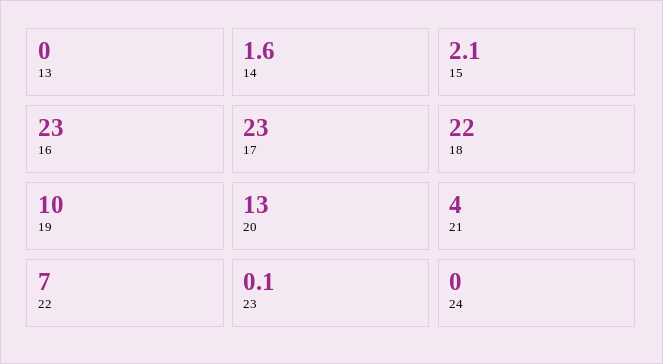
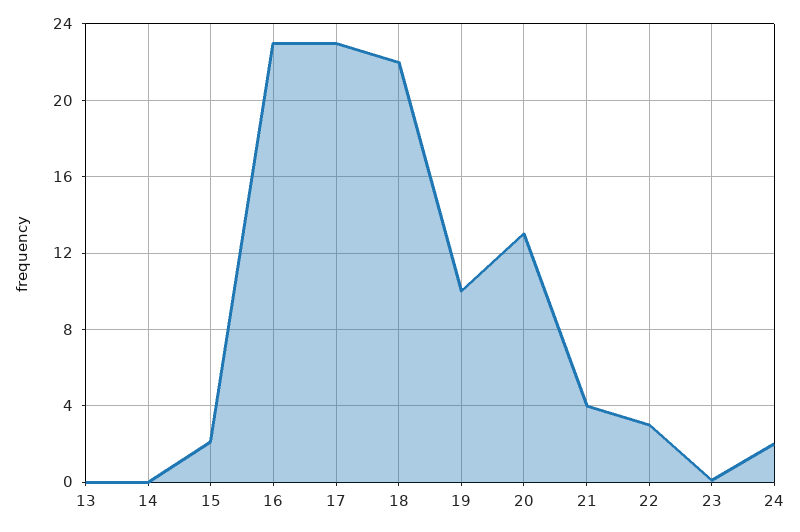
14: 1.6 -> 0
22: 7 -> 3
24: 0 -> 2

